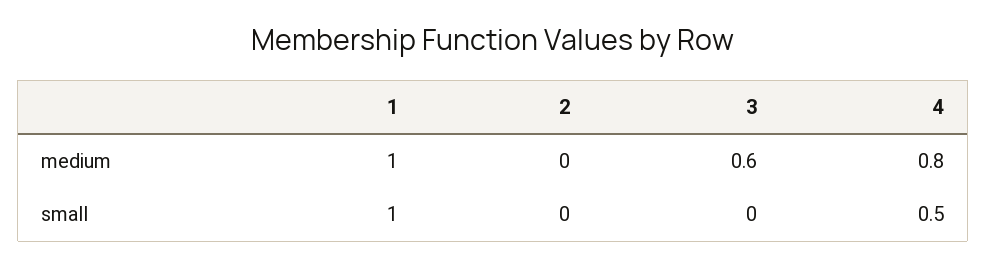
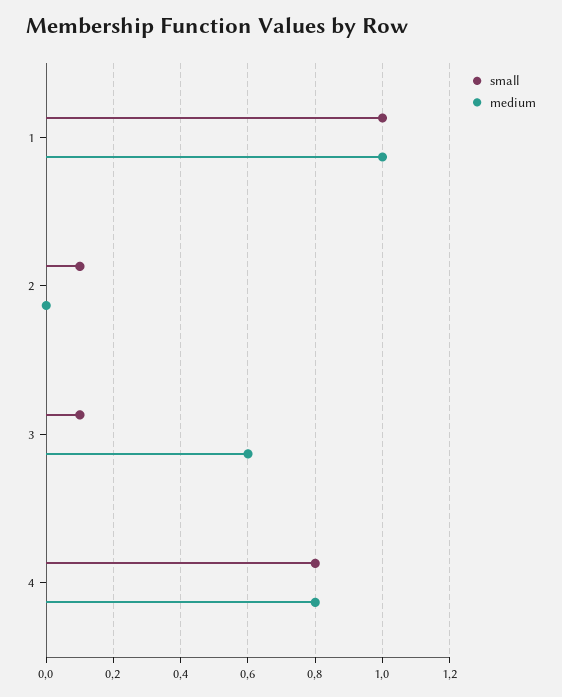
small, 2: 0 -> 0.1
small, 3: 0 -> 0.1
small, 4: 0.5 -> 0.8

